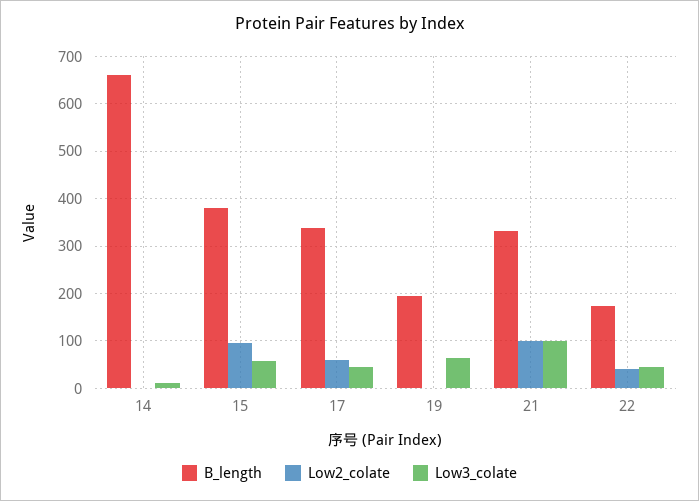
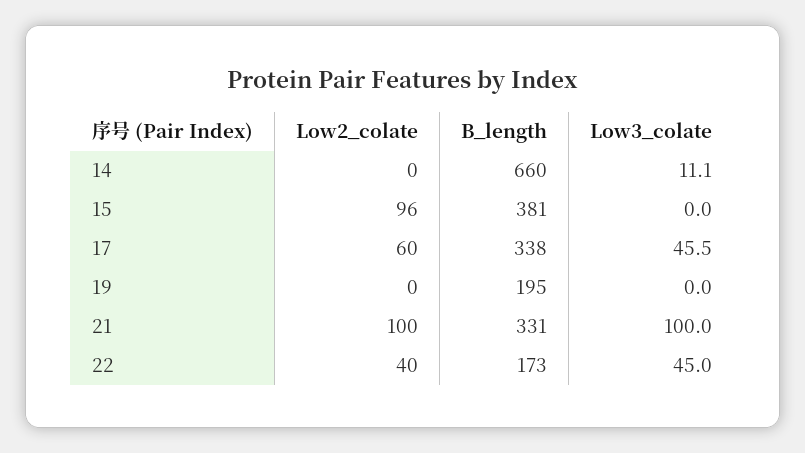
Low3_colate, 15: 60 -> 0
Low3_colate, 19: 60 -> 0

